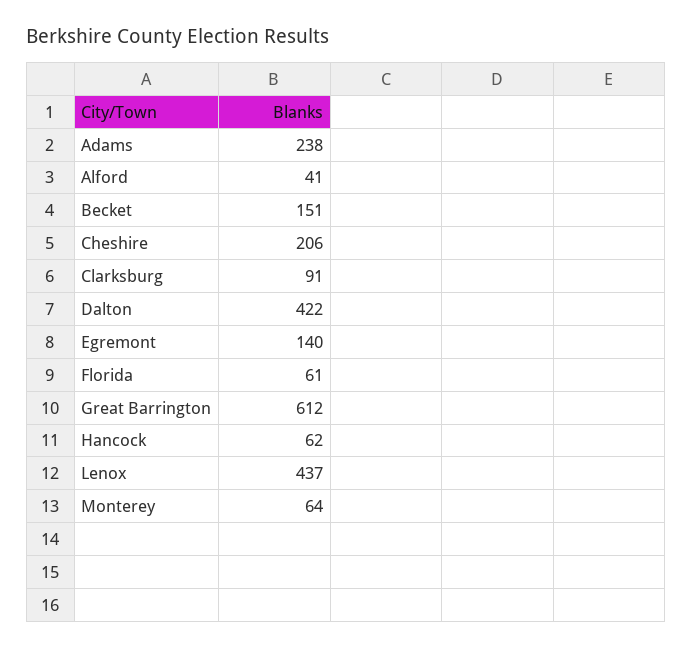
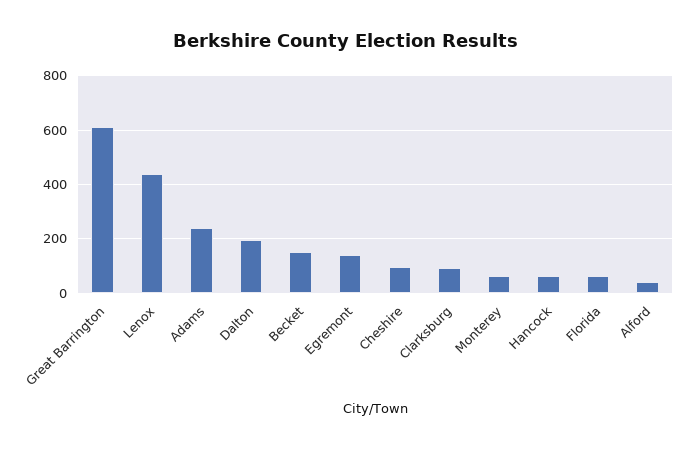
Cheshire: 206 -> 100
Dalton: 422 -> 200

